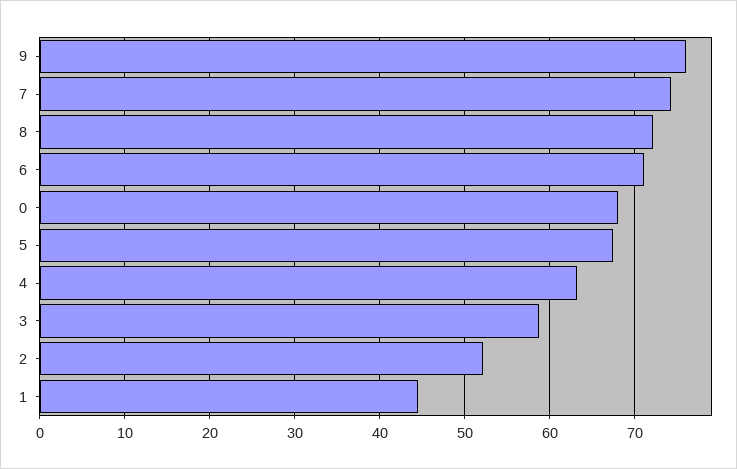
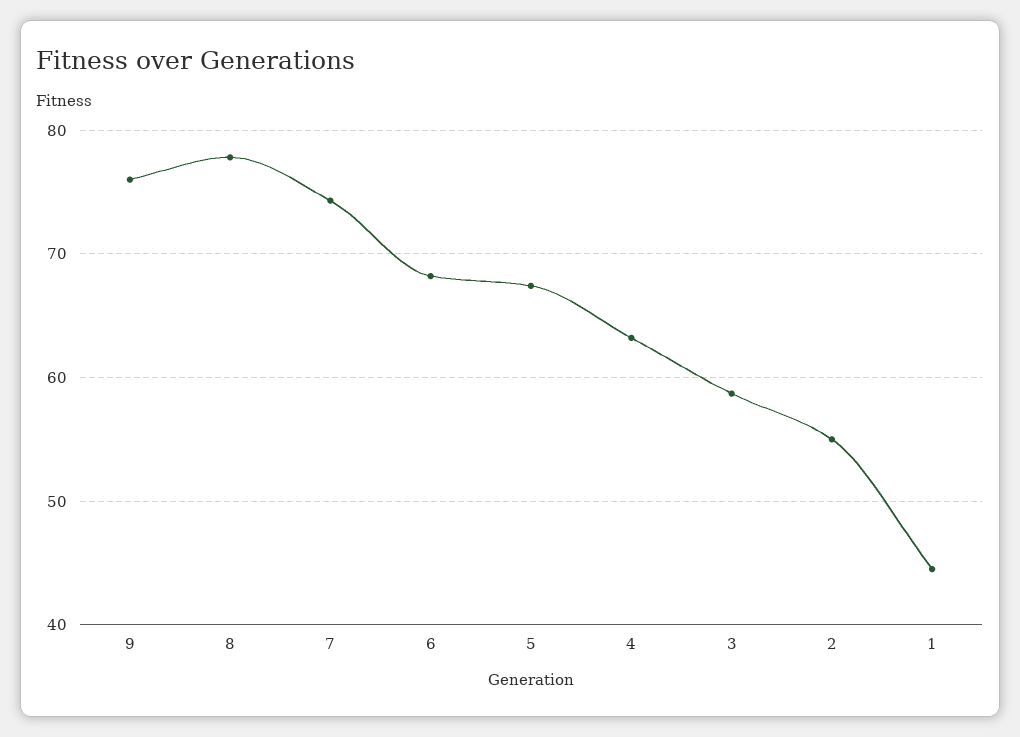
8: 72 -> 78
6: 71 -> 68
0: 68 -> none
2: 52 -> 55

